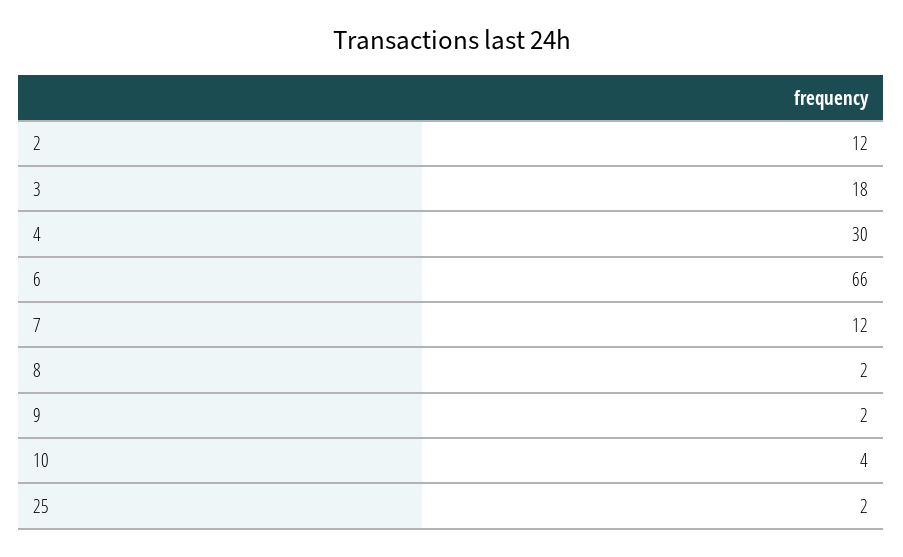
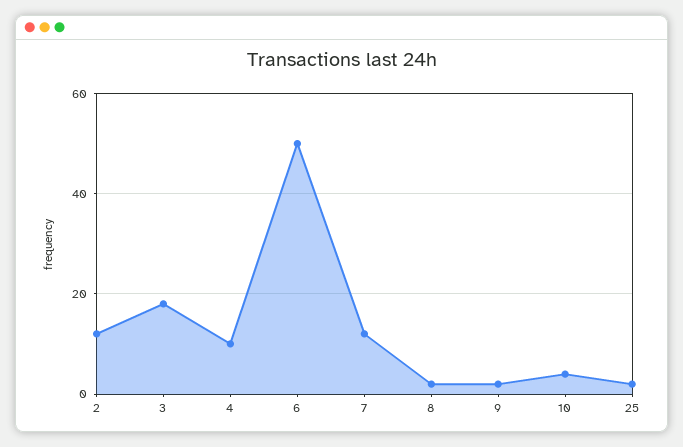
4: 30 -> 10
6: 66 -> 50

